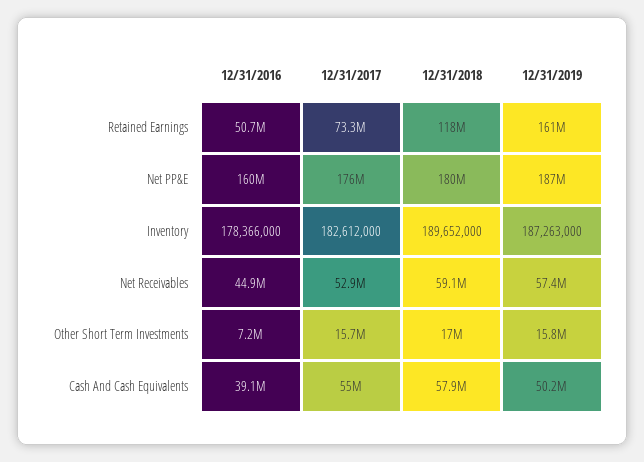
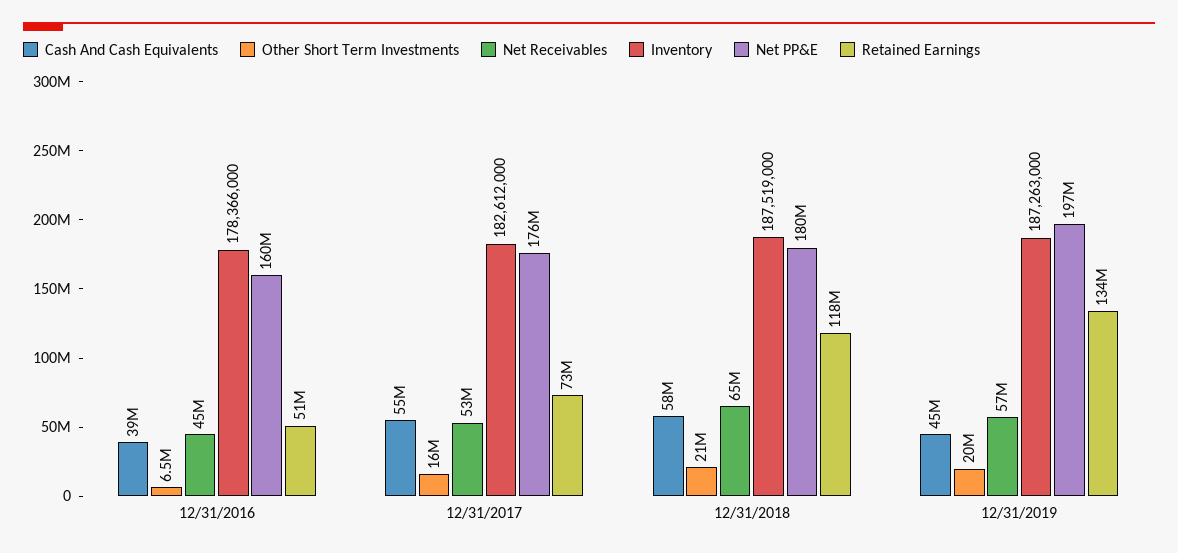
Retained Earnings, 12/31/2019: 161000000 -> 134000000
Net PP&E, 12/31/2019: 187000000 -> 197000000
Inventory, 12/31/2018: 189652000 -> 187519000
Net Receivables, 12/31/2018: 59100000 -> 65000000
Other Short Term Investments, 12/31/2016: 7200000 -> 6500000
Other Short Term Investments, 12/31/2018: 17000000 -> 21000000
Other Short Term Investments, 12/31/2019: 15800000 -> 20000000
Cash And Cash Equivalents, 12/31/2019: 50200000 -> 45000000

